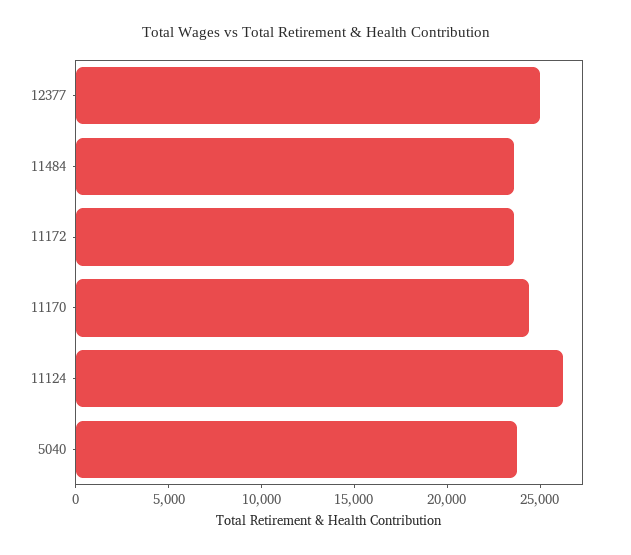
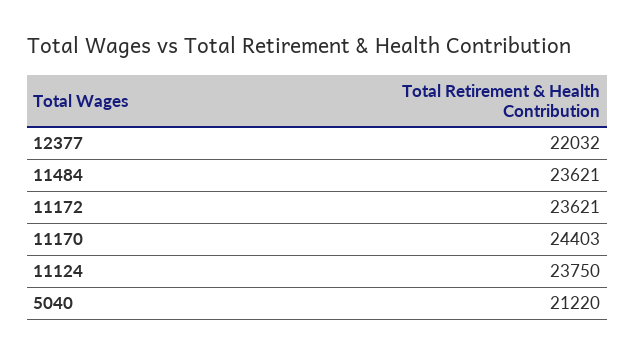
12377: 25000 -> 22032
11124: 26000 -> 23750
5040: 24000 -> 21220

